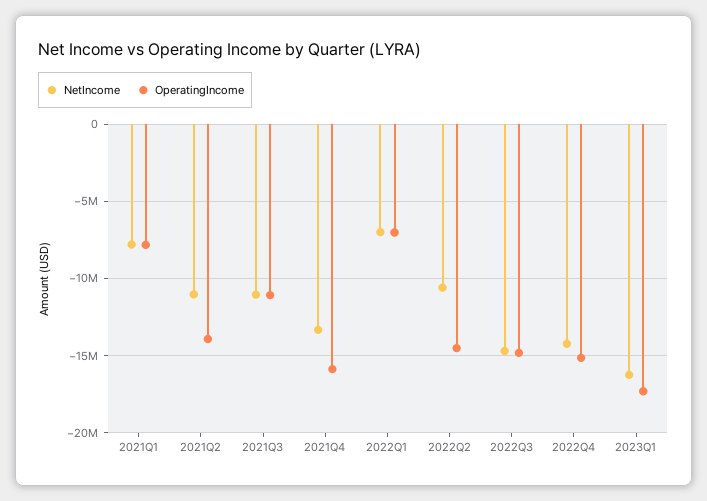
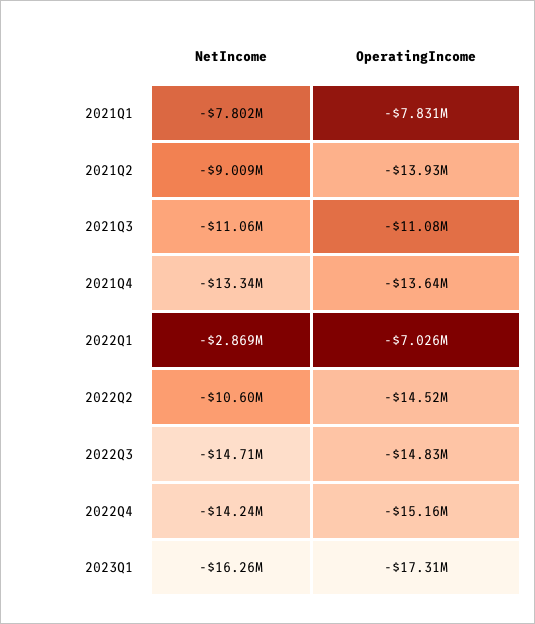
NetIncome, 2021Q2: -11000000 -> -9009000
OperatingIncome, 2021Q4: -16000000 -> -13640000
NetIncome, 2022Q1: -7000000 -> -2869000

